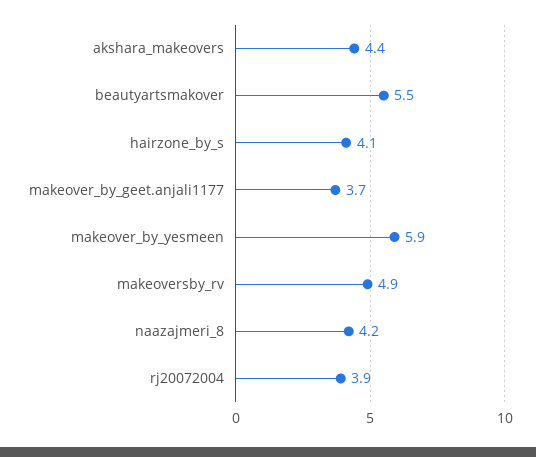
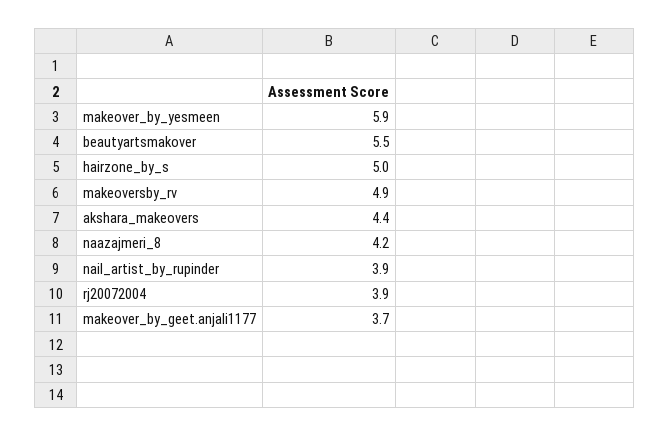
hairzone_by_s: 4.1 -> 5
nail_artist_by_rupinder: none -> 3.9

